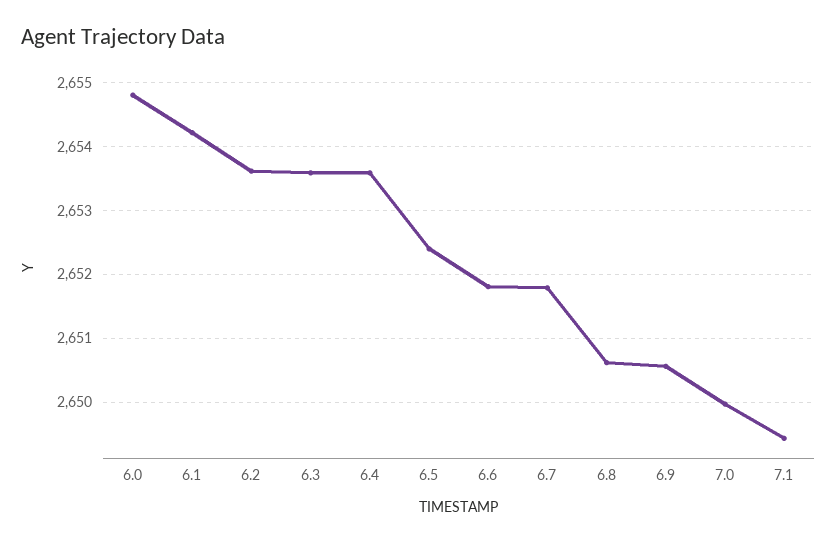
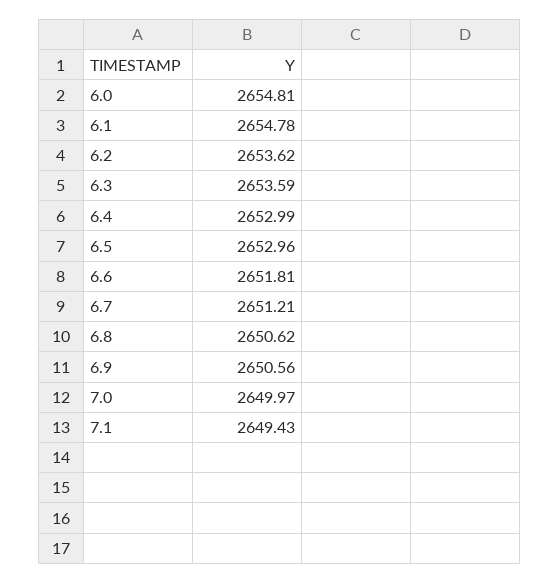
6.1: 2654.2 -> 2654.78
6.4: 2653.6 -> 2652.99
6.5: 2652.4 -> 2652.96
6.7: 2651.8 -> 2651.21

